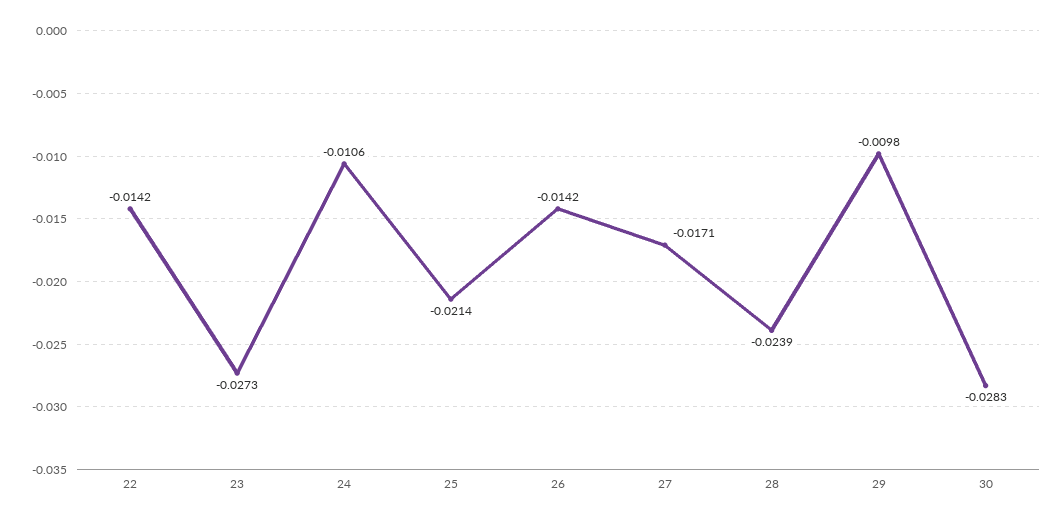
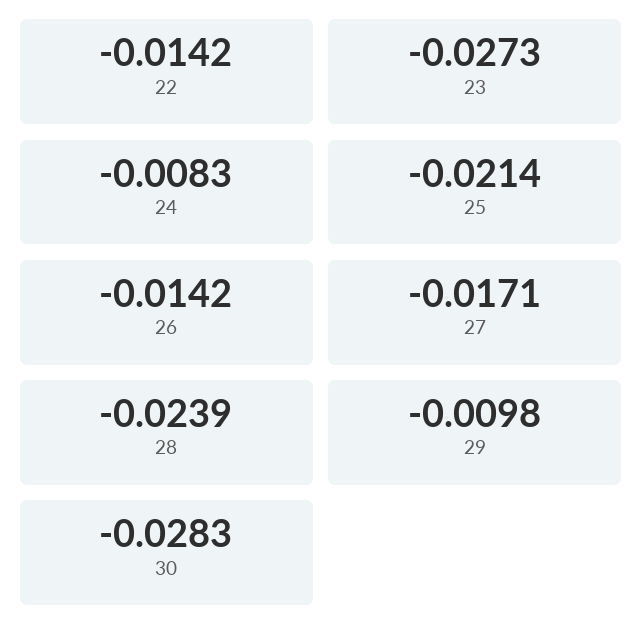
24: -0.0106 -> -0.0083

